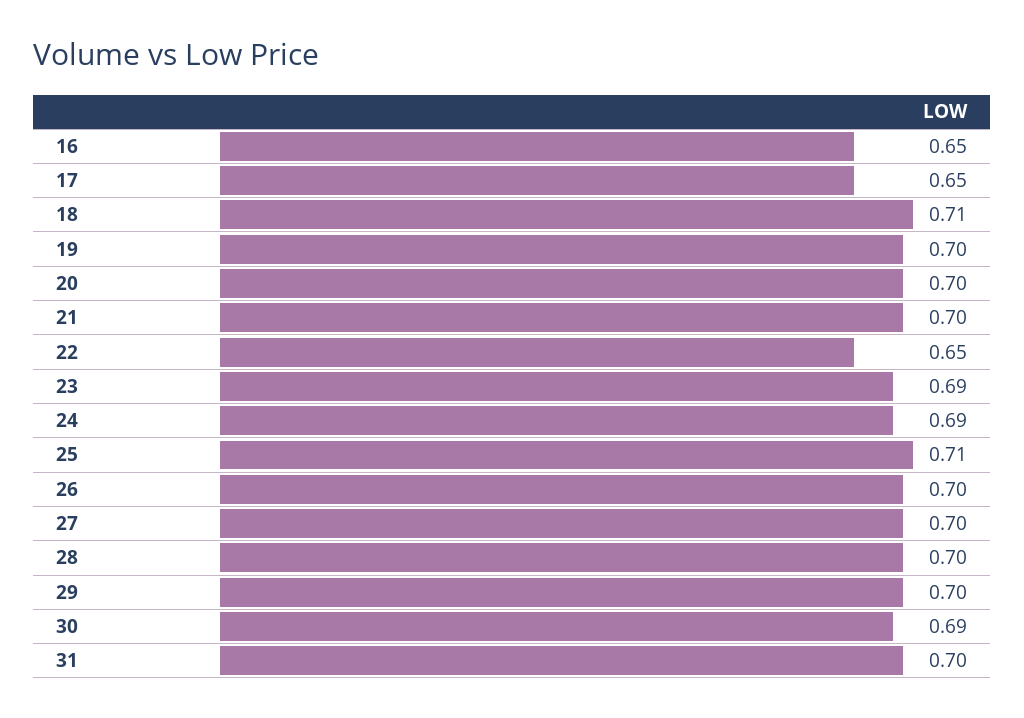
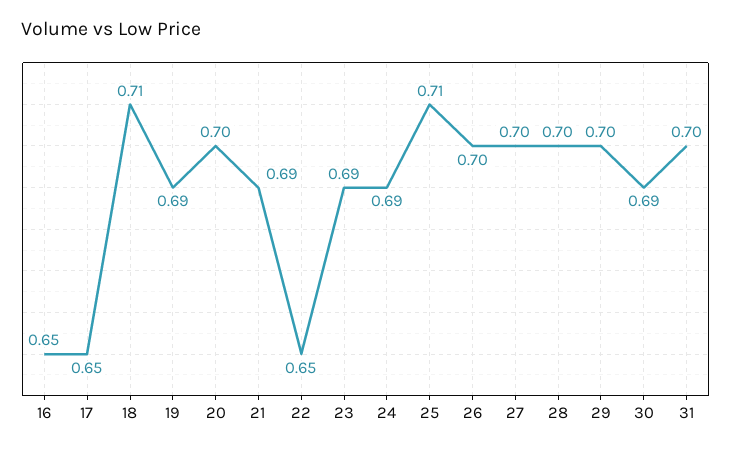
19: 0.7 -> 0.69
21: 0.7 -> 0.69

